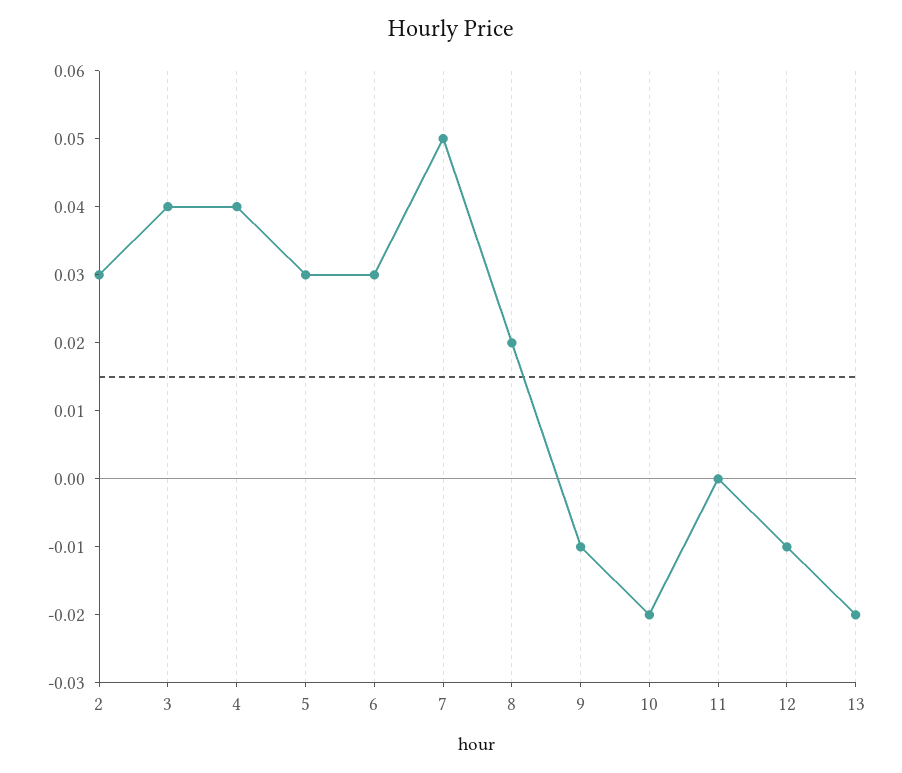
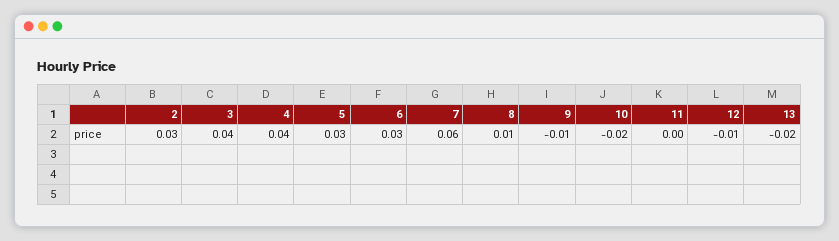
7: 0.05 -> 0.06
8: 0.02 -> 0.01

